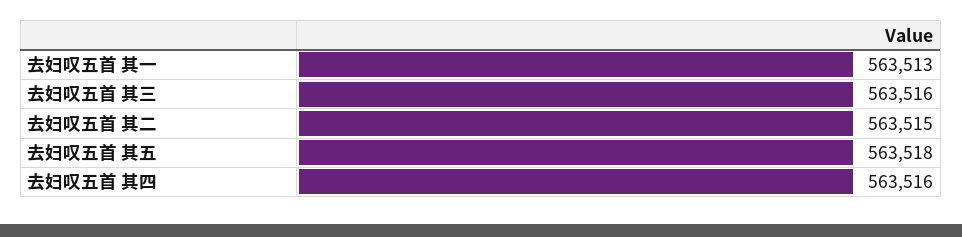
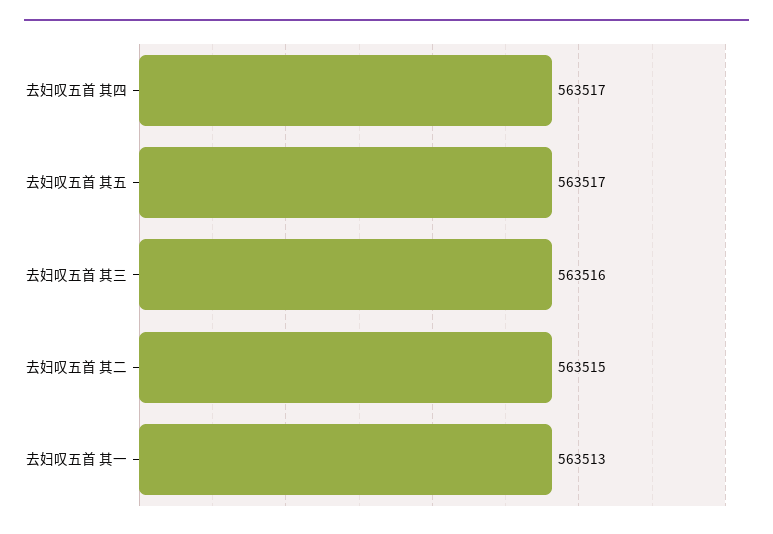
去妇叹五首 其五: 563518 -> 563517
去妇叹五首 其四: 563516 -> 563517

